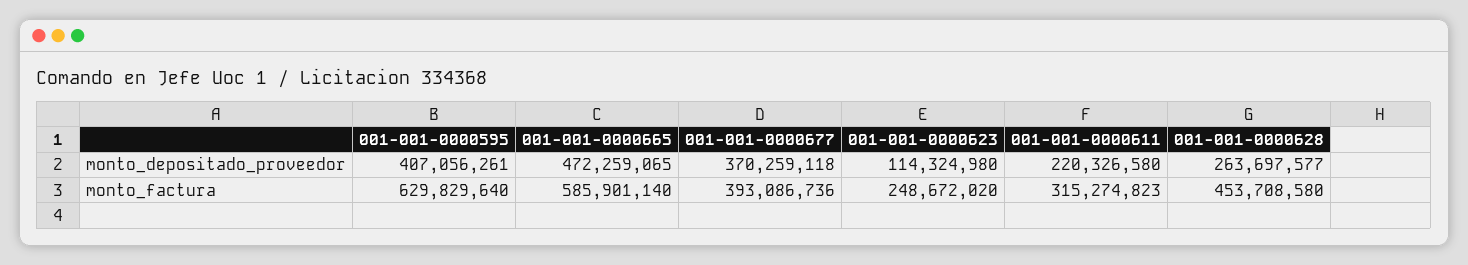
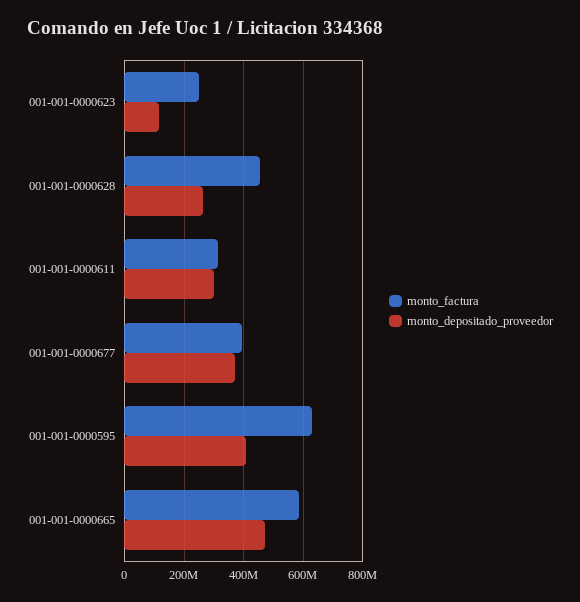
monto_depositado_proveedor, 001-001-0000611: 220326580 -> 300000000

